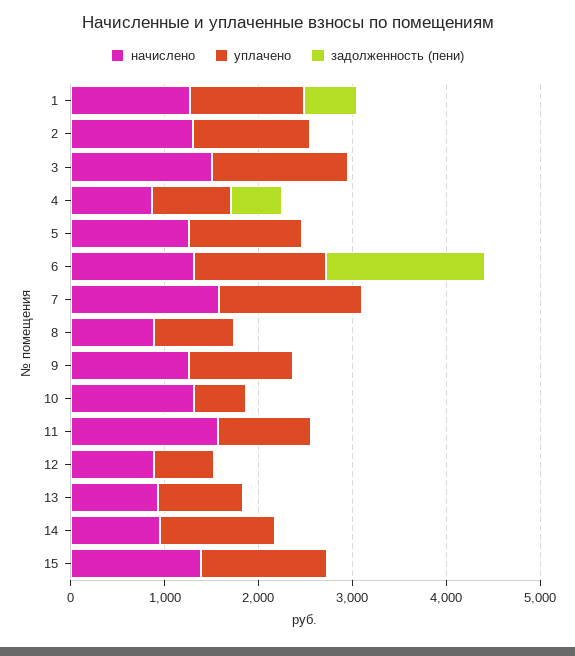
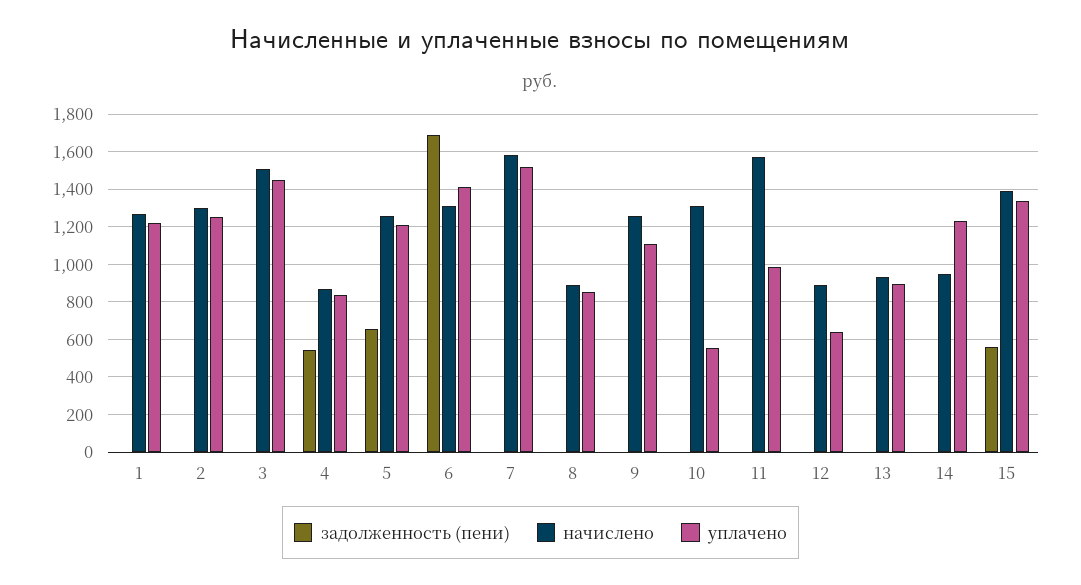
задолженность (пени), 1: 600 -> 0
задолженность (пени), 5: 0 -> 650
задолженность (пени), 15: 0 -> 550

